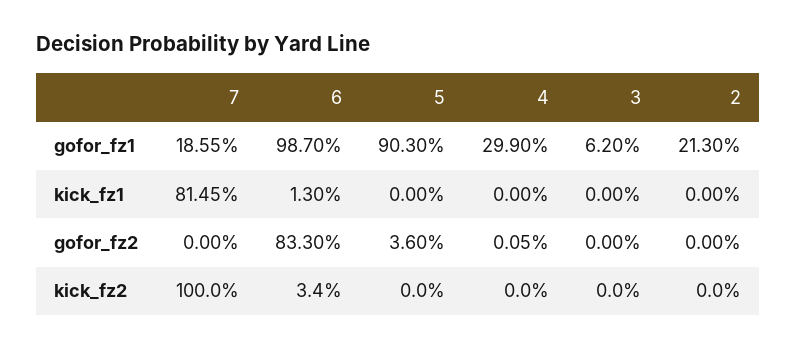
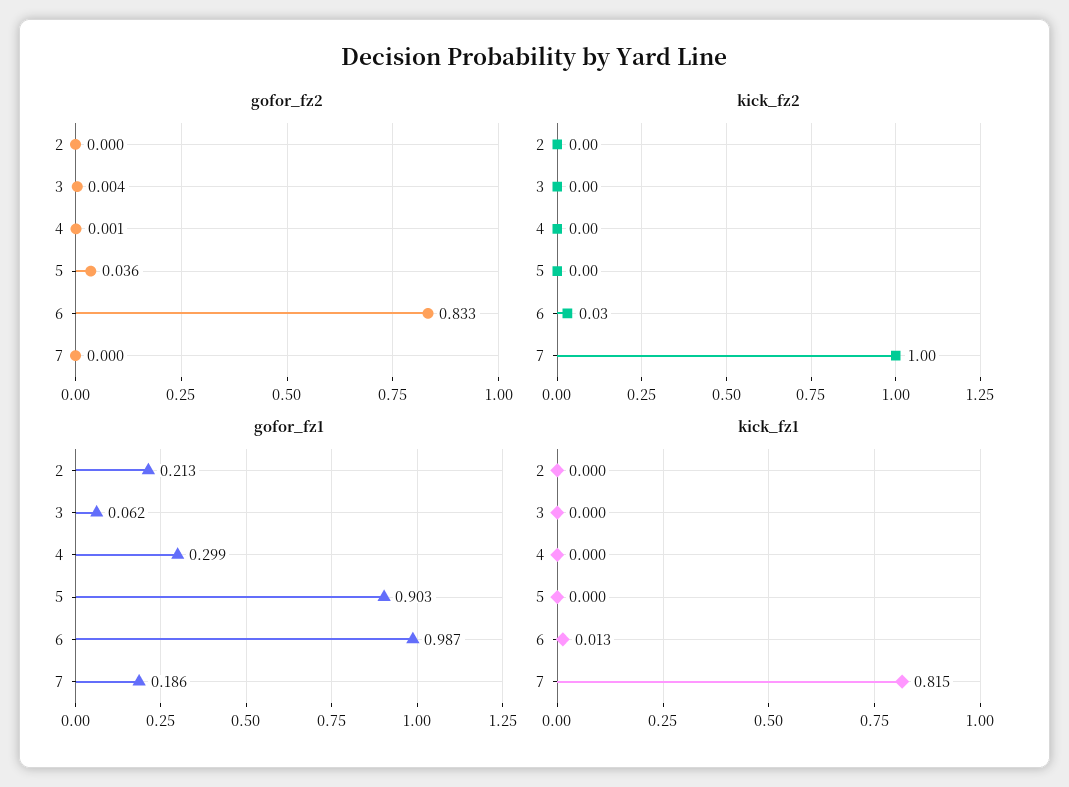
gofor_fz2, 3: 0 -> 0.004

